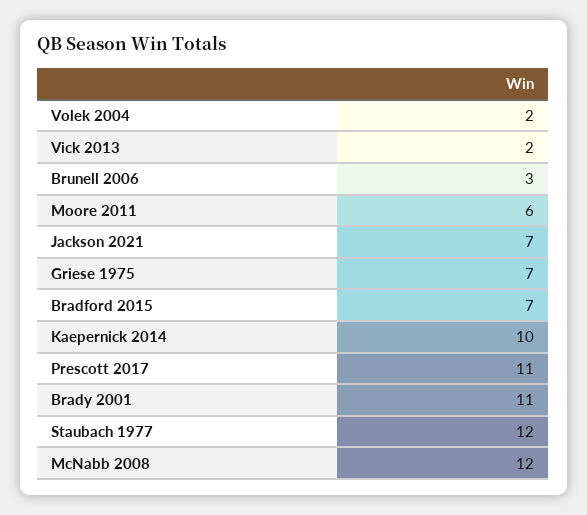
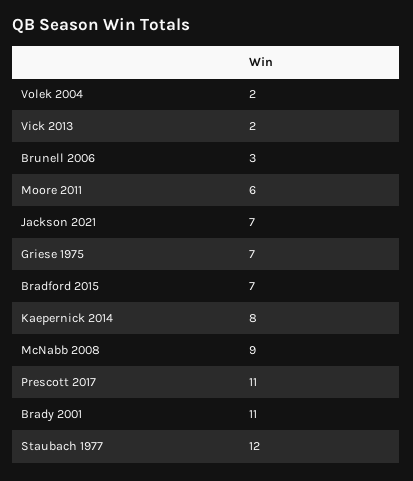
Kaepernick 2014: 10 -> 8
McNabb 2008: 12 -> 9

